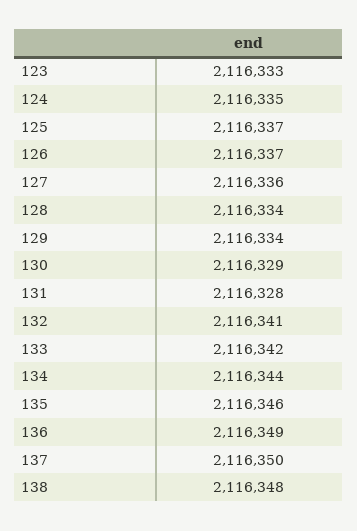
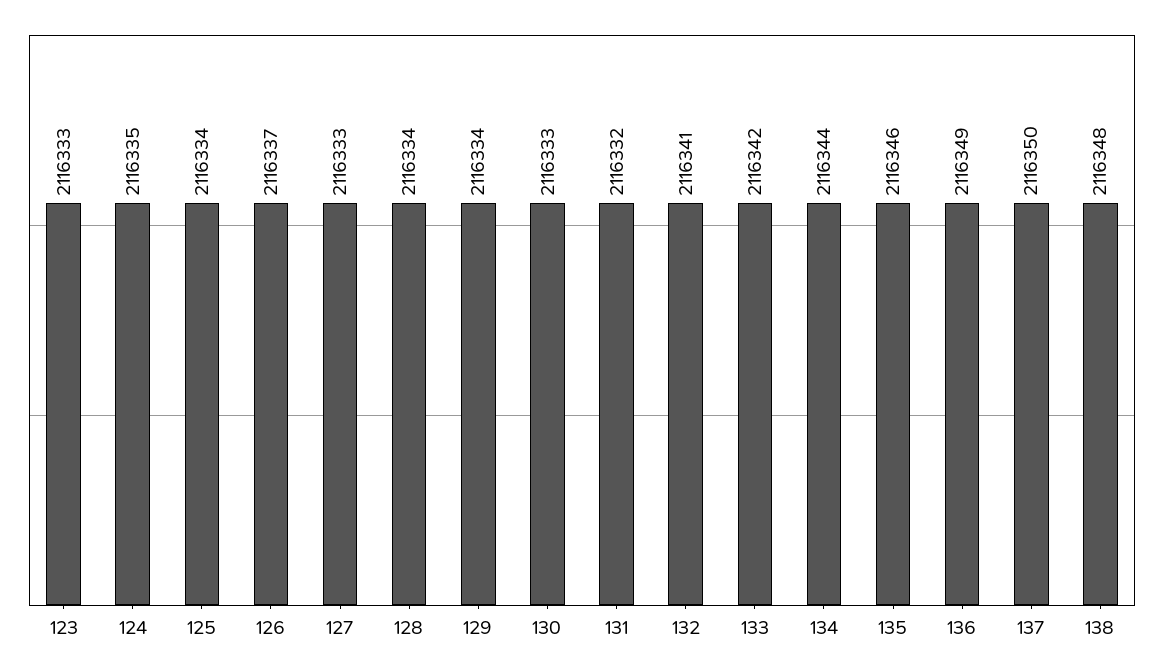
125: 2116337 -> 2116334
127: 2116336 -> 2116333
130: 2116329 -> 2116333
131: 2116328 -> 2116332

